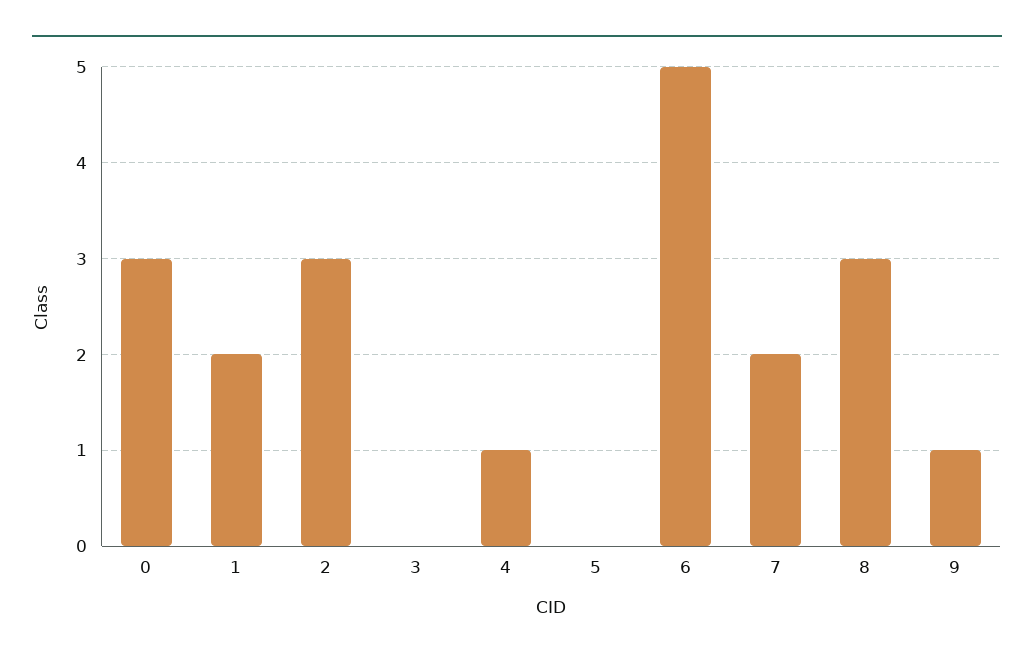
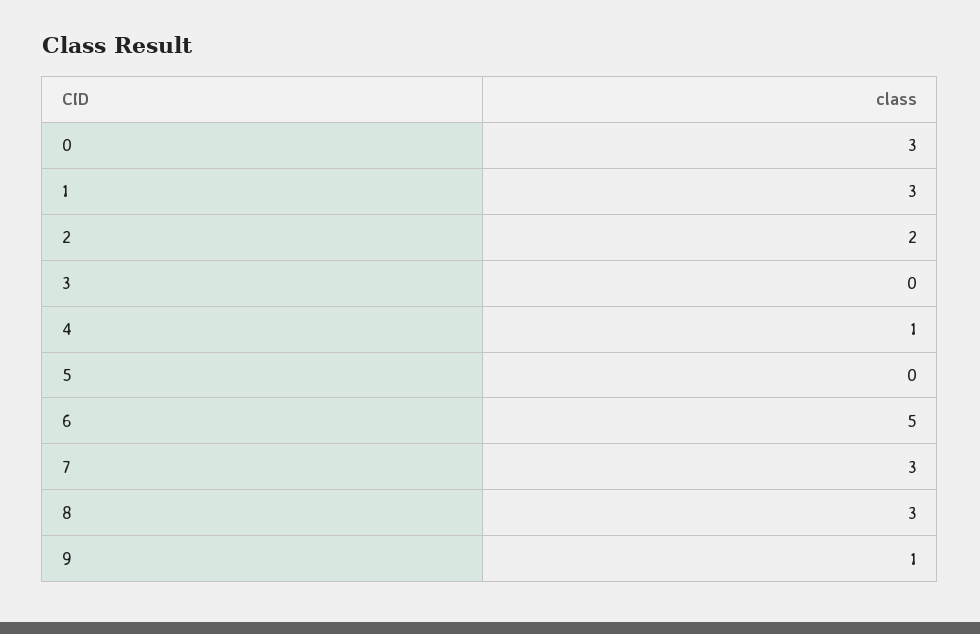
1: 2 -> 3
2: 3 -> 2
7: 2 -> 3

